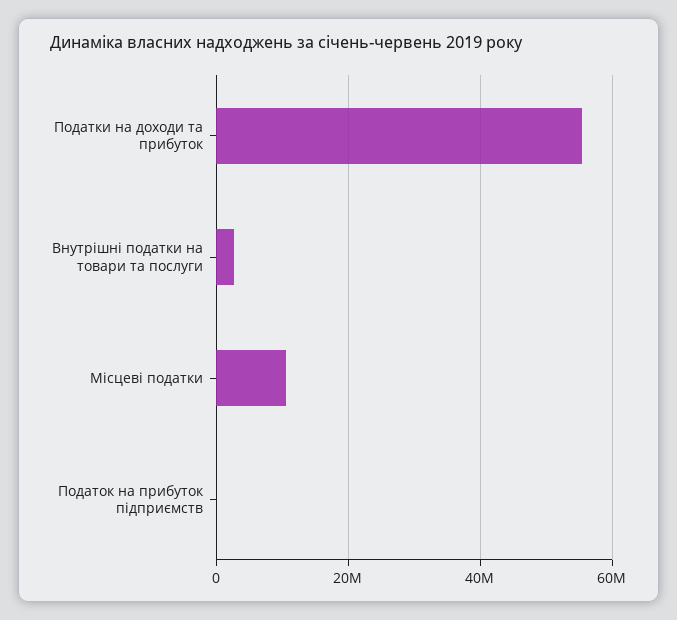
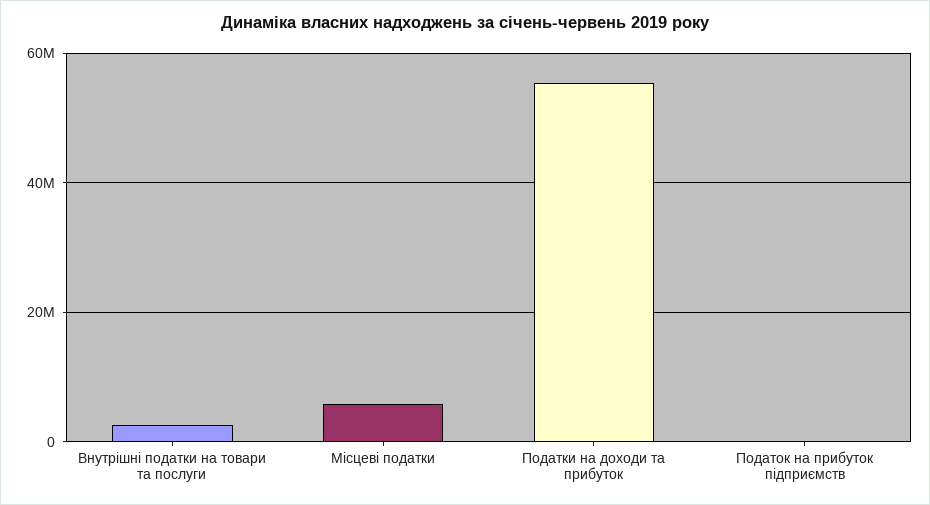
Місцеві податки: 10000000 -> 6000000

